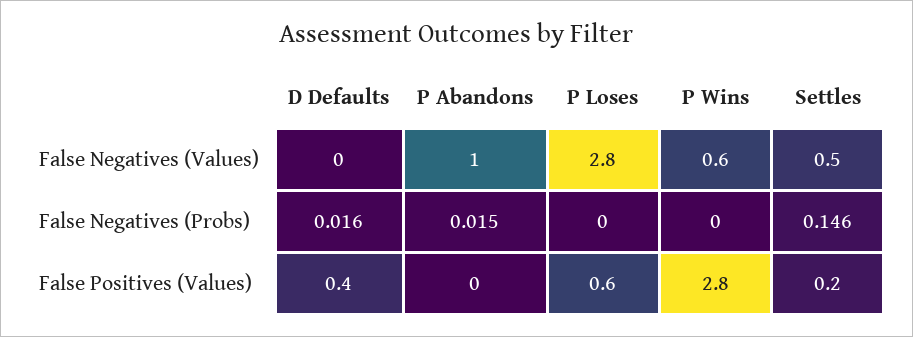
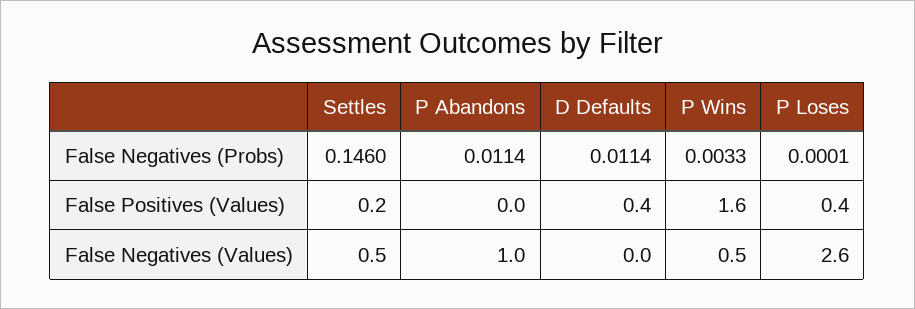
P Loses, False Negatives (Values): 2.8 -> 2.6
P Wins, False Negatives (Values): 0.6 -> 0.5
D Defaults, False Negatives (Probs): 0.016 -> 0.0114
P Abandons, False Negatives (Probs): 0.015 -> 0.0114
P Wins, False Negatives (Probs): 0 -> 0.0033
P Loses, False Positives (Values): 0.6 -> 0.4
P Wins, False Positives (Values): 2.8 -> 1.6

